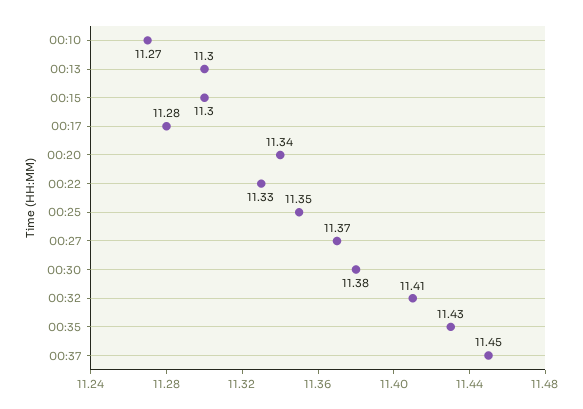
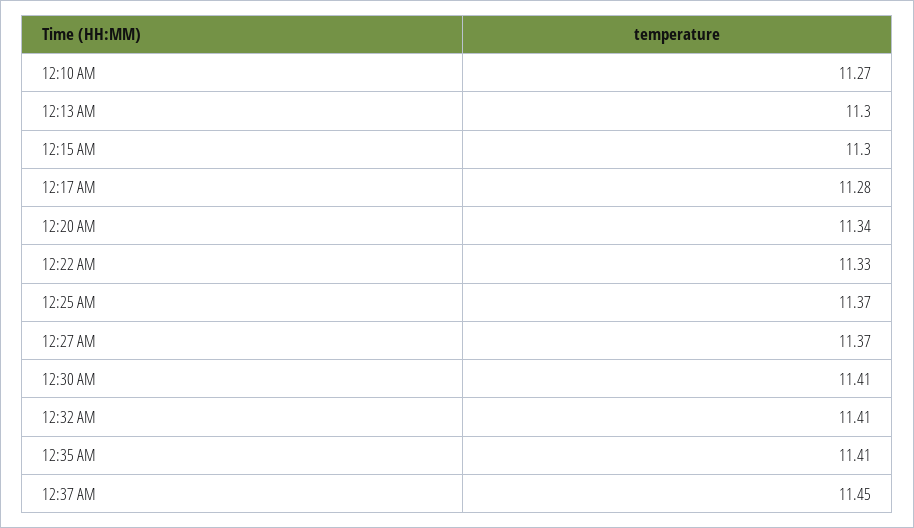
00:25: 11.35 -> 11.37
00:30: 11.38 -> 11.41
00:35: 11.43 -> 11.41

